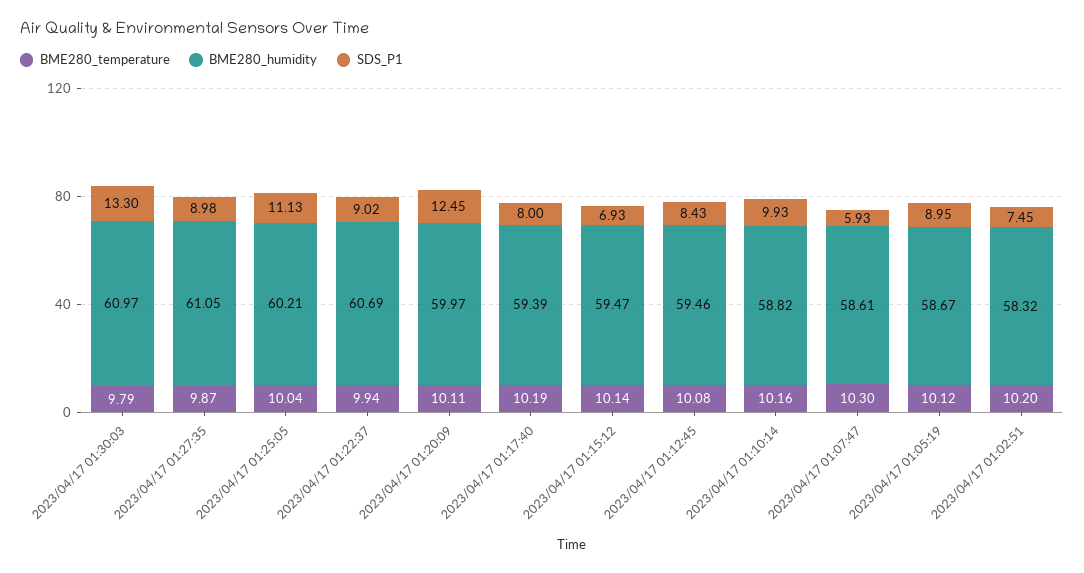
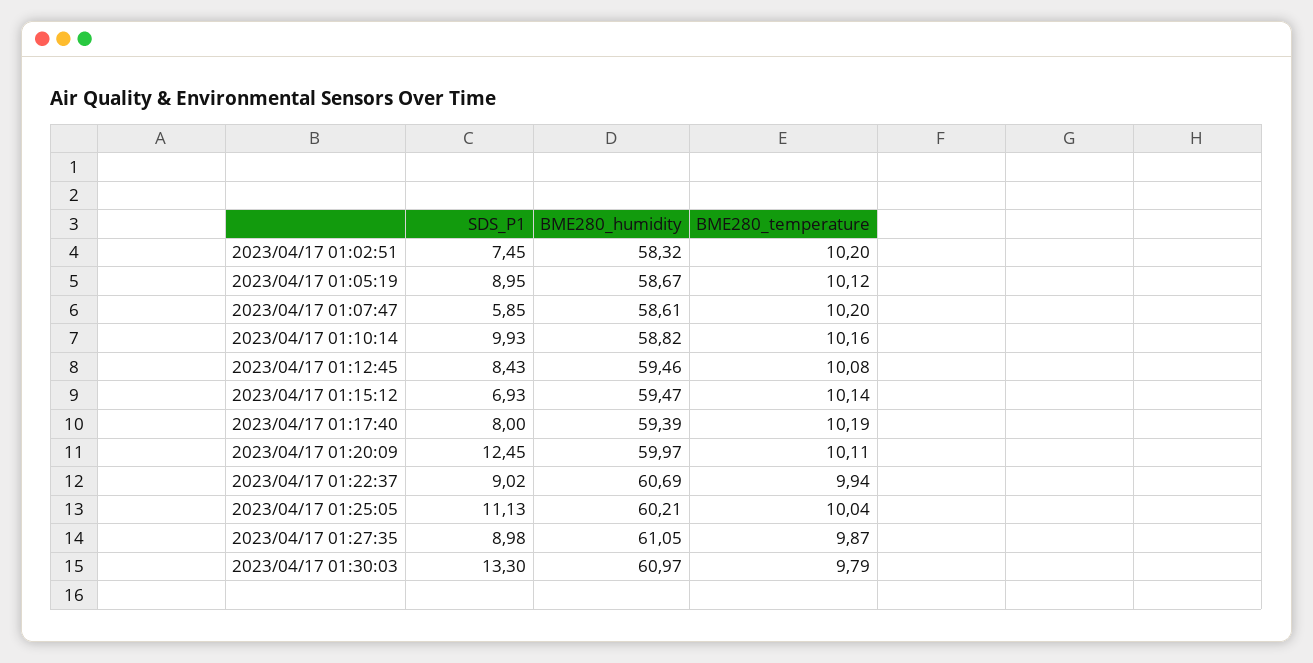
BME280_temperature, 2023/04/17 01:07:47: 10.3 -> 10.2
SDS_P1, 2023/04/17 01:07:47: 5.93 -> 5.85

